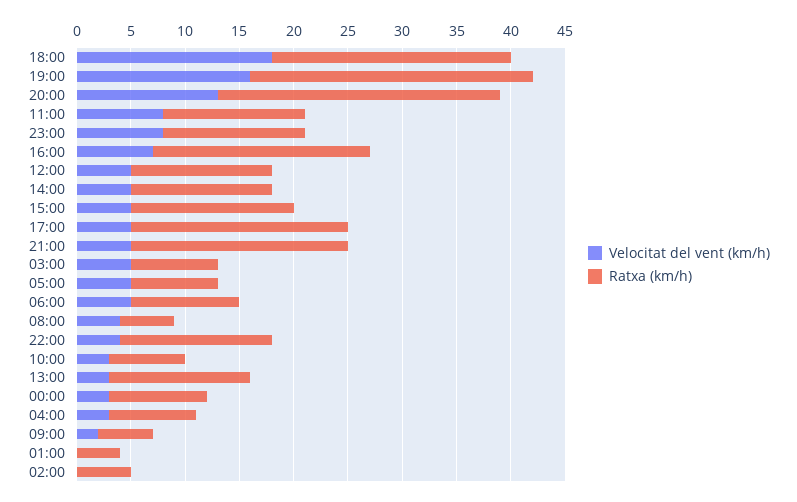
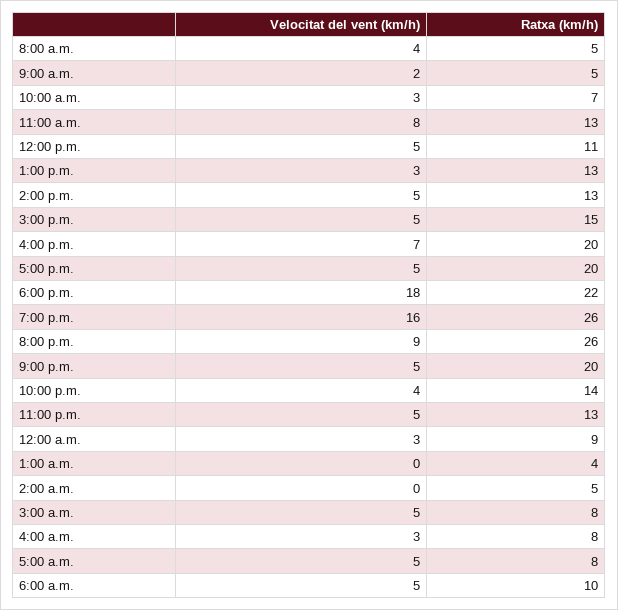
Velocitat del vent (km/h), 20:00: 13 -> 9
Velocitat del vent (km/h), 23:00: 8 -> 5
Ratxa (km/h), 12:00: 13 -> 11

